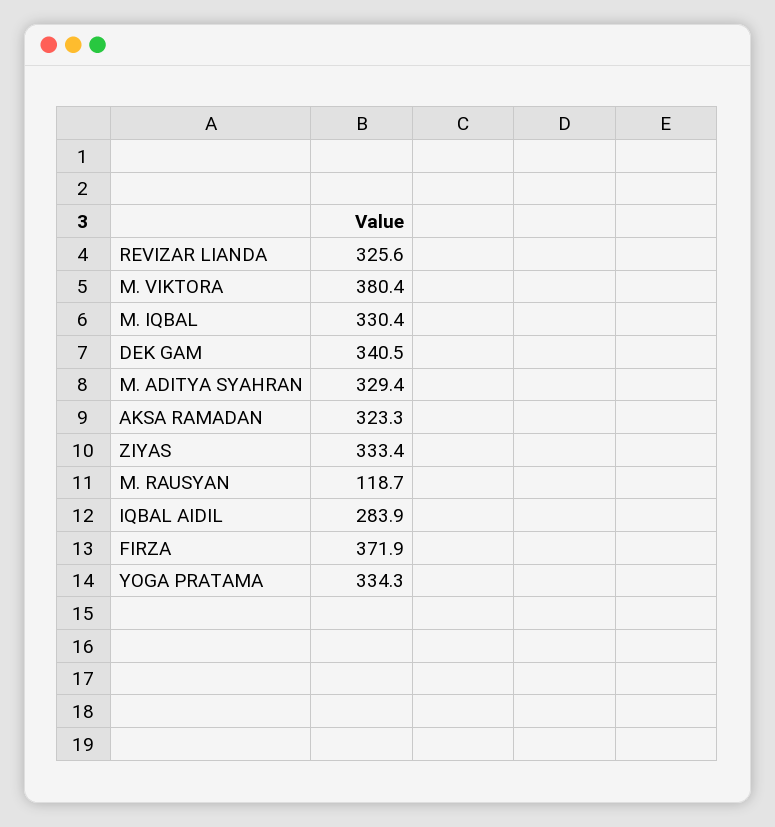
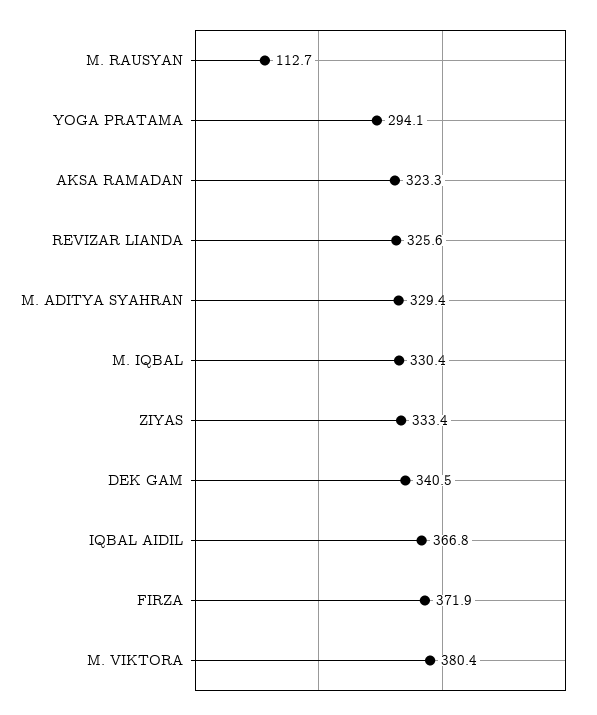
M. RAUSYAN: 118.7 -> 112.7
IQBAL AIDIL: 283.9 -> 366.8
YOGA PRATAMA: 334.3 -> 294.1

